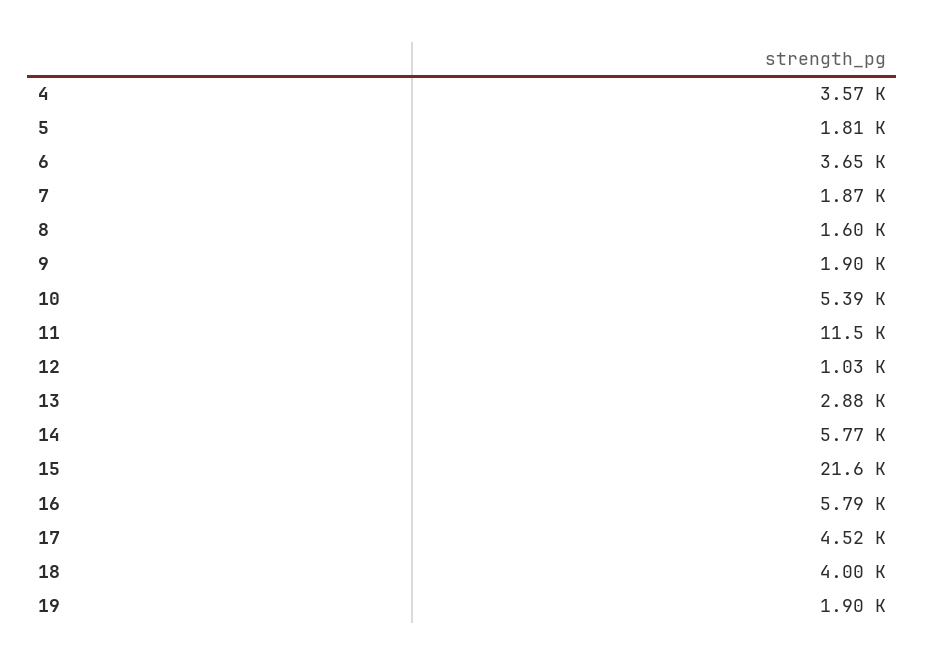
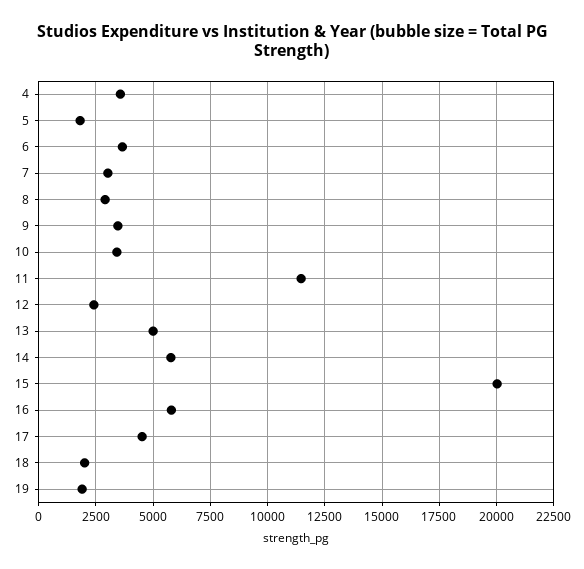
7: 1870 -> 3000
8: 1600 -> 3000
9: 1900 -> 3500
10: 5390 -> 3500
12: 1030 -> 2500
13: 2880 -> 5000
15: 21600 -> 20000
18: 4000 -> 2000

